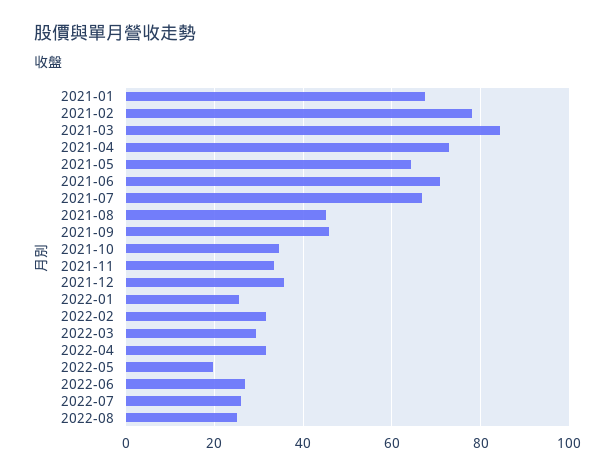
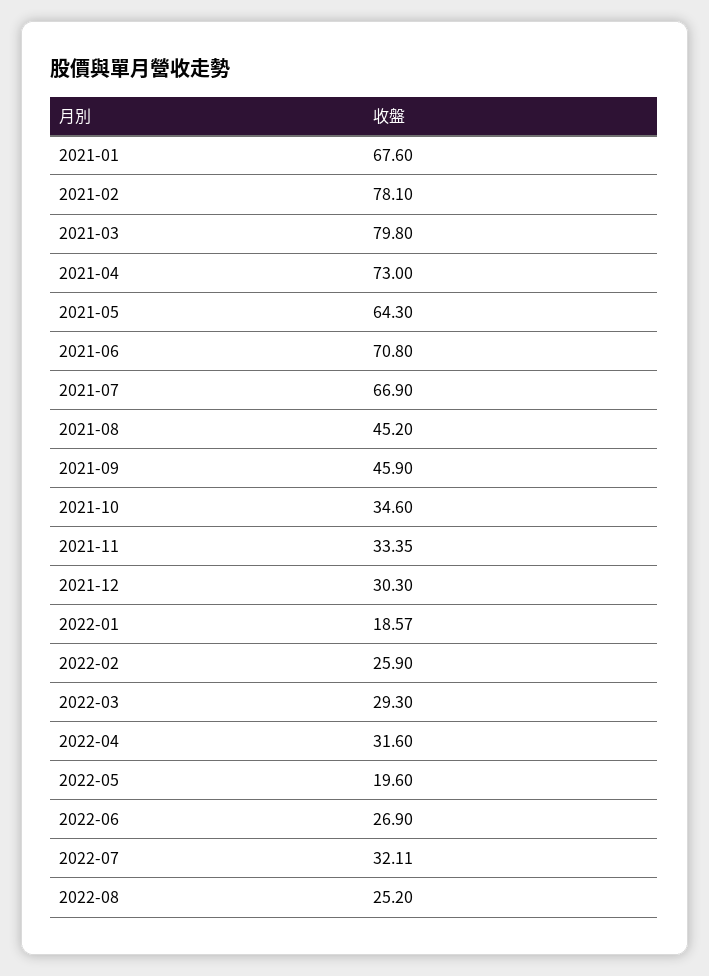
2021-03: 84 -> 79.8
2021-12: 36 -> 30.3
2022-01: 26 -> 18.57
2022-02: 32 -> 25.9
2022-07: 26 -> 32.11

